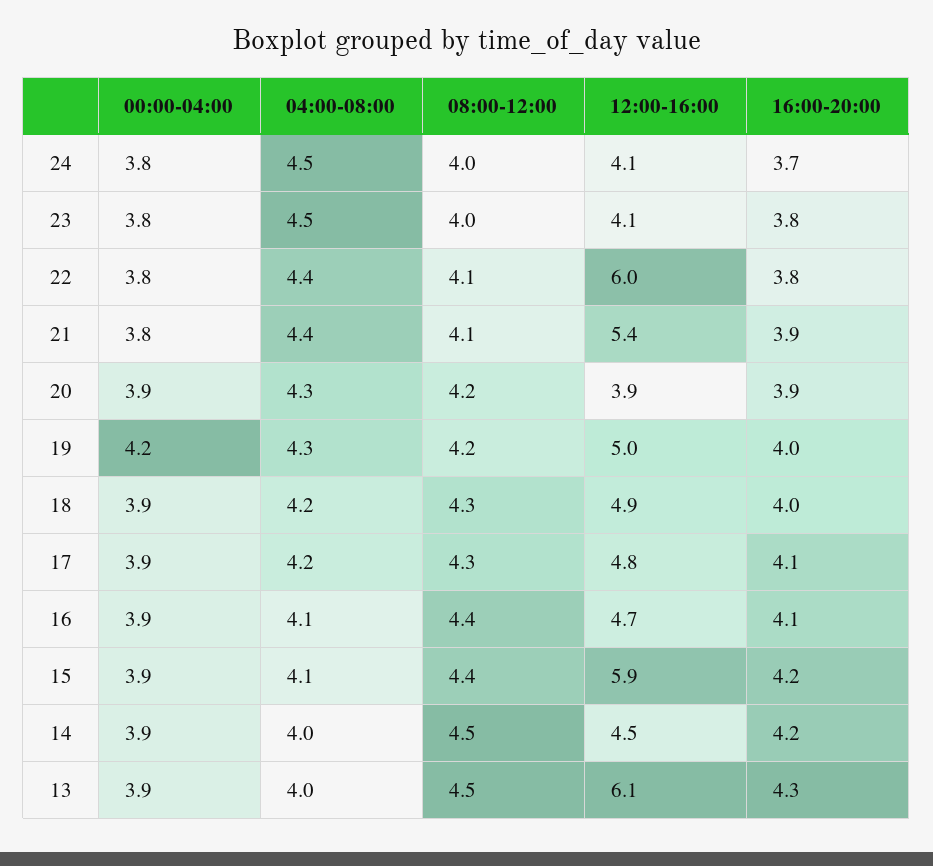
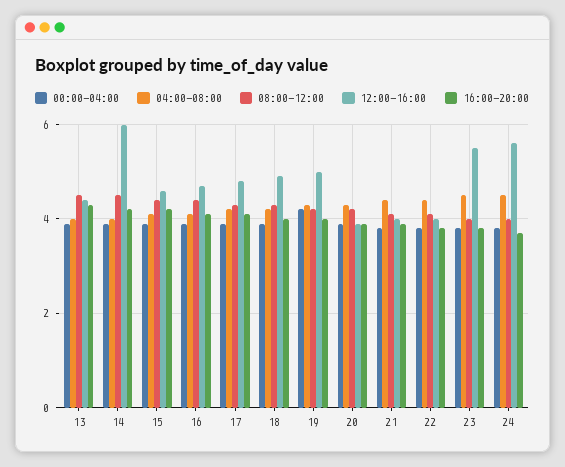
12:00-16:00, 24: 4.1 -> 5.5
12:00-16:00, 23: 4.1 -> 5.5
12:00-16:00, 22: 6 -> 4
12:00-16:00, 21: 5.4 -> 4
12:00-16:00, 15: 5.9 -> 4.5
12:00-16:00, 14: 4.5 -> 6
12:00-16:00, 13: 6.1 -> 4.5

